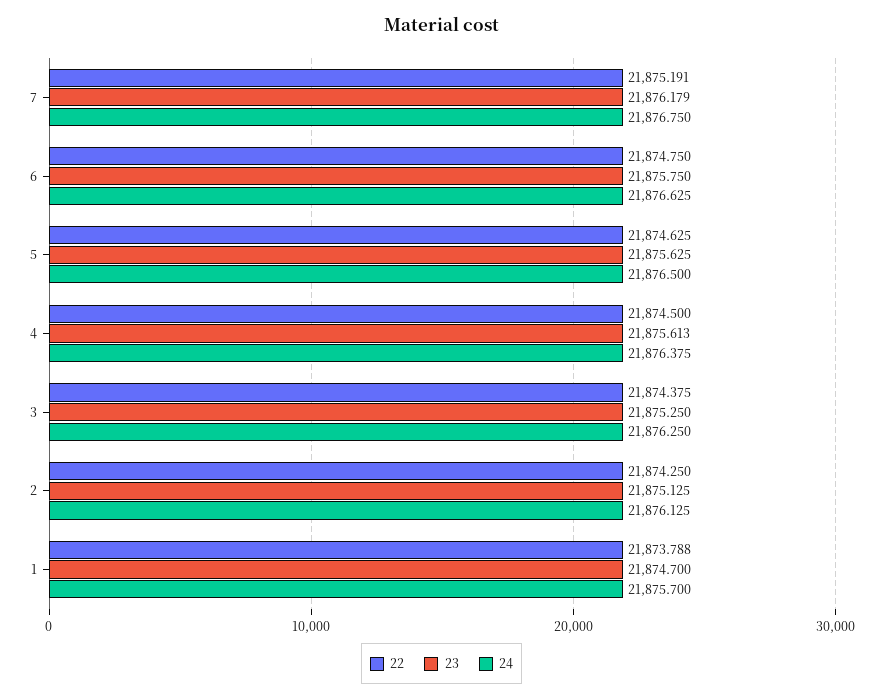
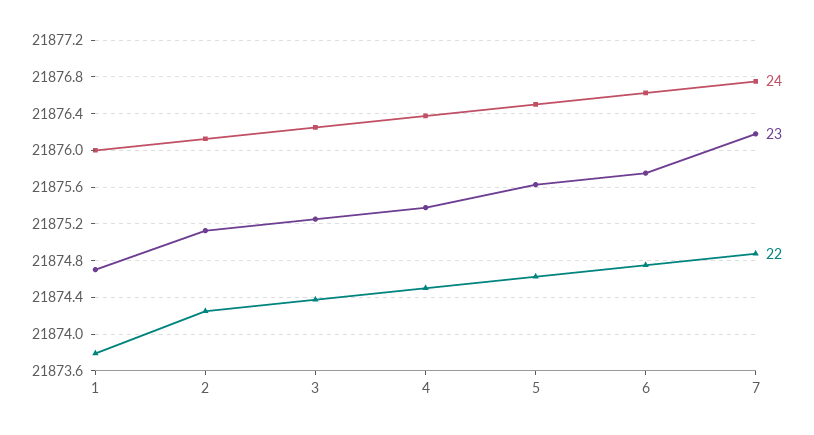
22, 7: 21875.191 -> 21874.9
23, 4: 21875.613 -> 21875.4
24, 1: 21875.7 -> 21876

